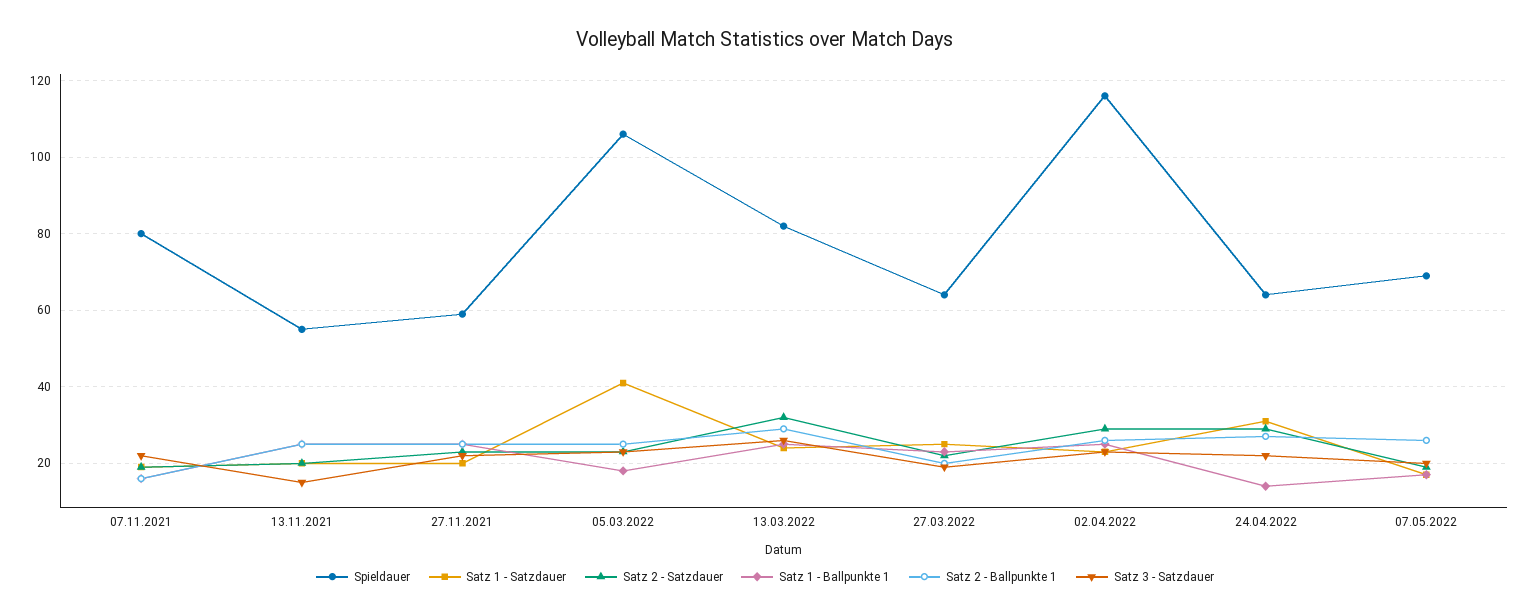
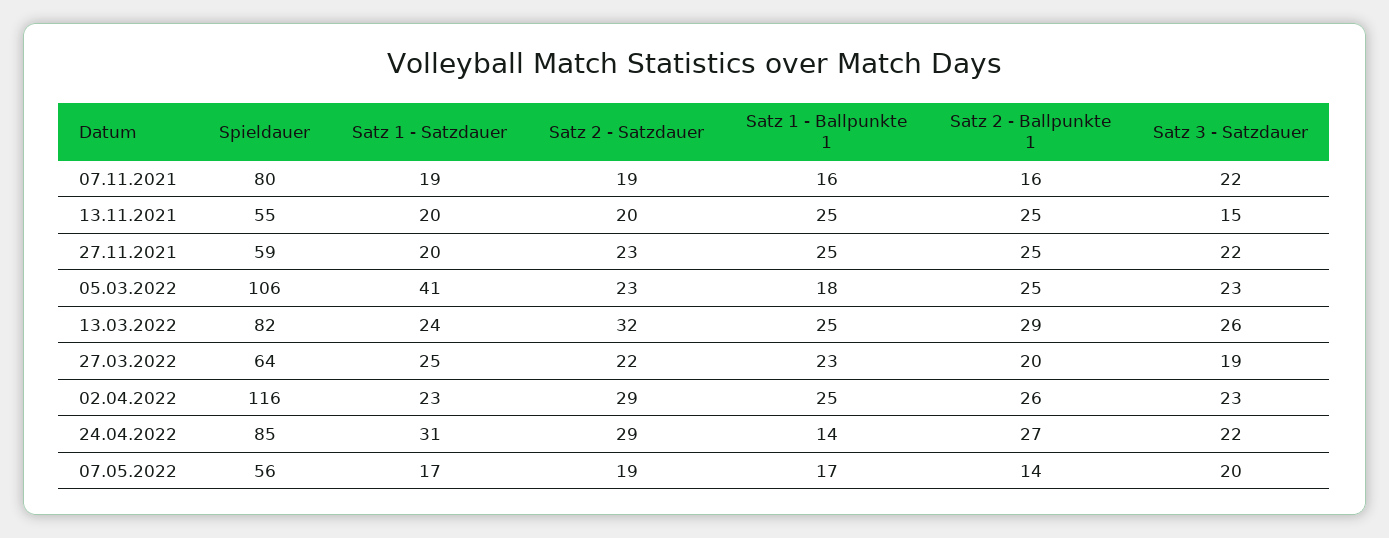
Spieldauer, 24.04.2022: 65 -> 85
Spieldauer, 07.05.2022: 70 -> 56
Satz 2 - Ballpunkte 1, 07.05.2022: 25 -> 14

